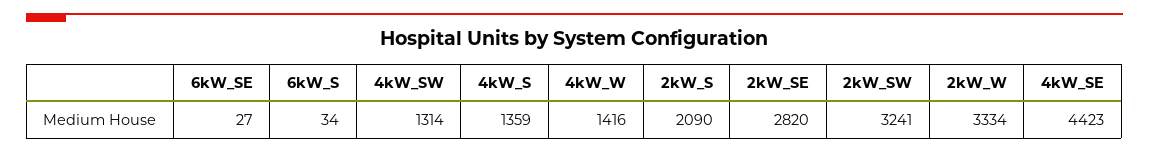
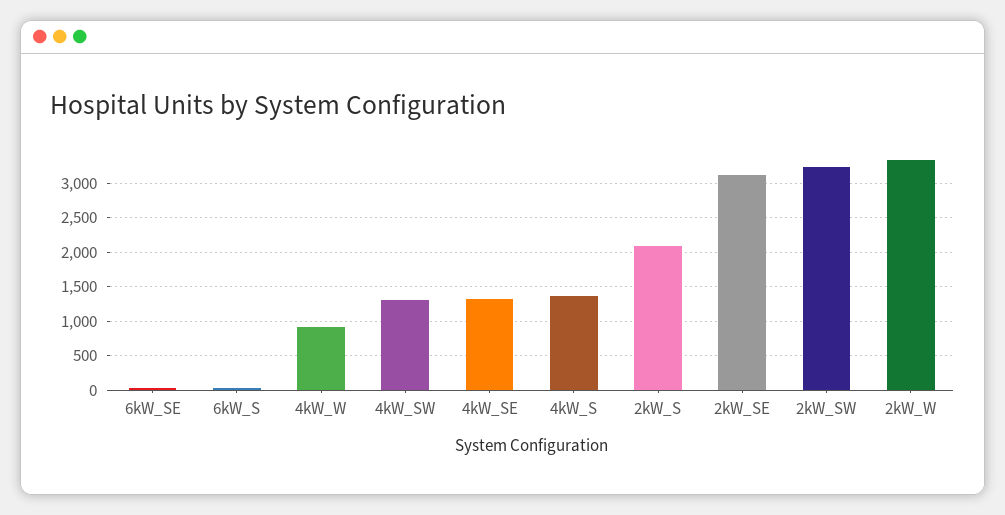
4kW_W: 1416 -> 900
2kW_SE: 2820 -> 3100
4kW_SE: 4423 -> 1300

